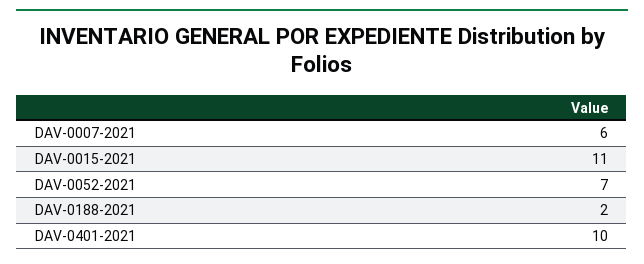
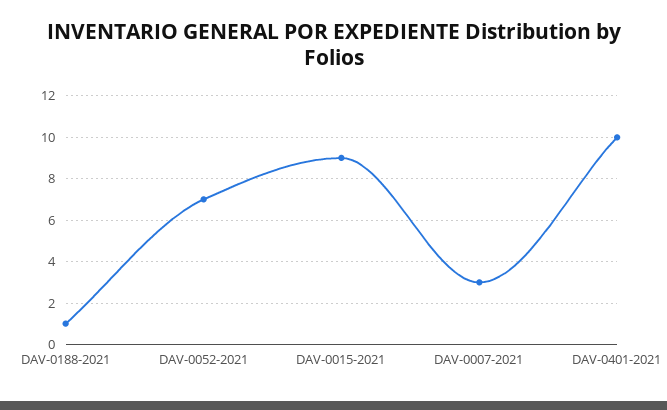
DAV-0007-2021: 6 -> 3
DAV-0015-2021: 11 -> 9
DAV-0188-2021: 2 -> 1

